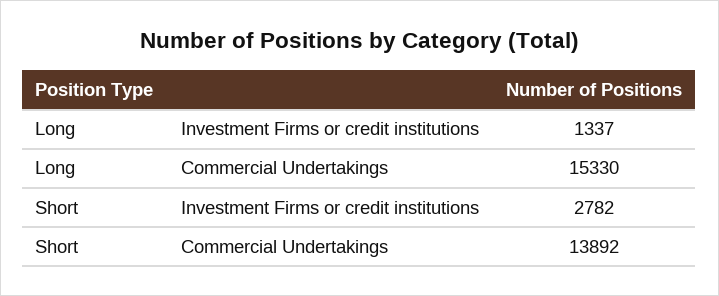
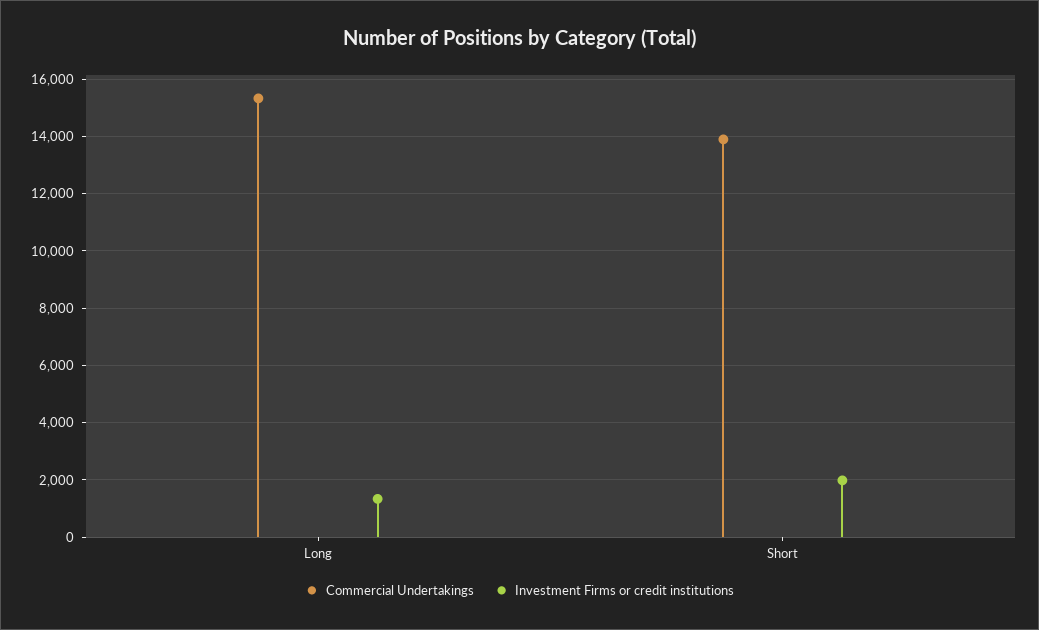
Investment Firms or credit institutions, Short: 2782 -> 2000

